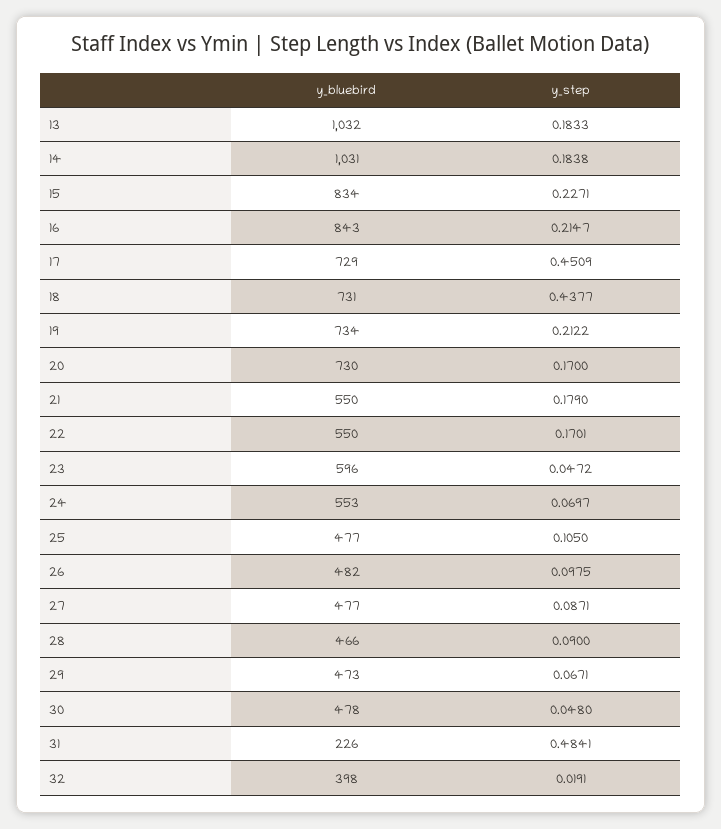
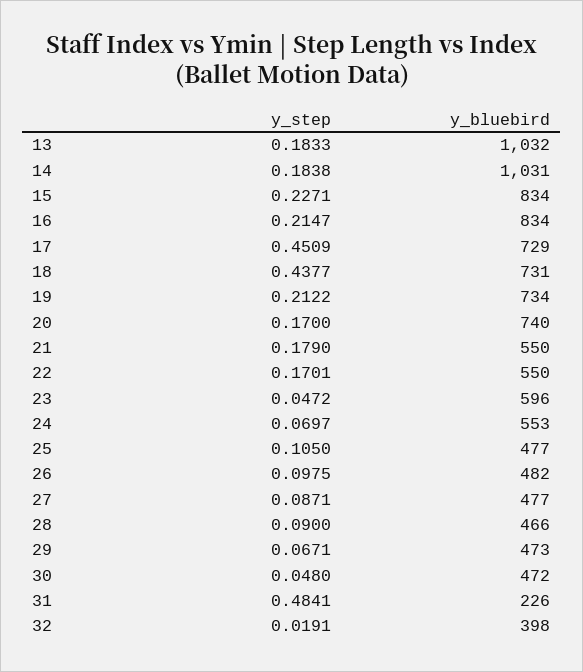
y_bluebird, 16: 843 -> 834
y_bluebird, 20: 730 -> 740
y_bluebird, 30: 478 -> 472

